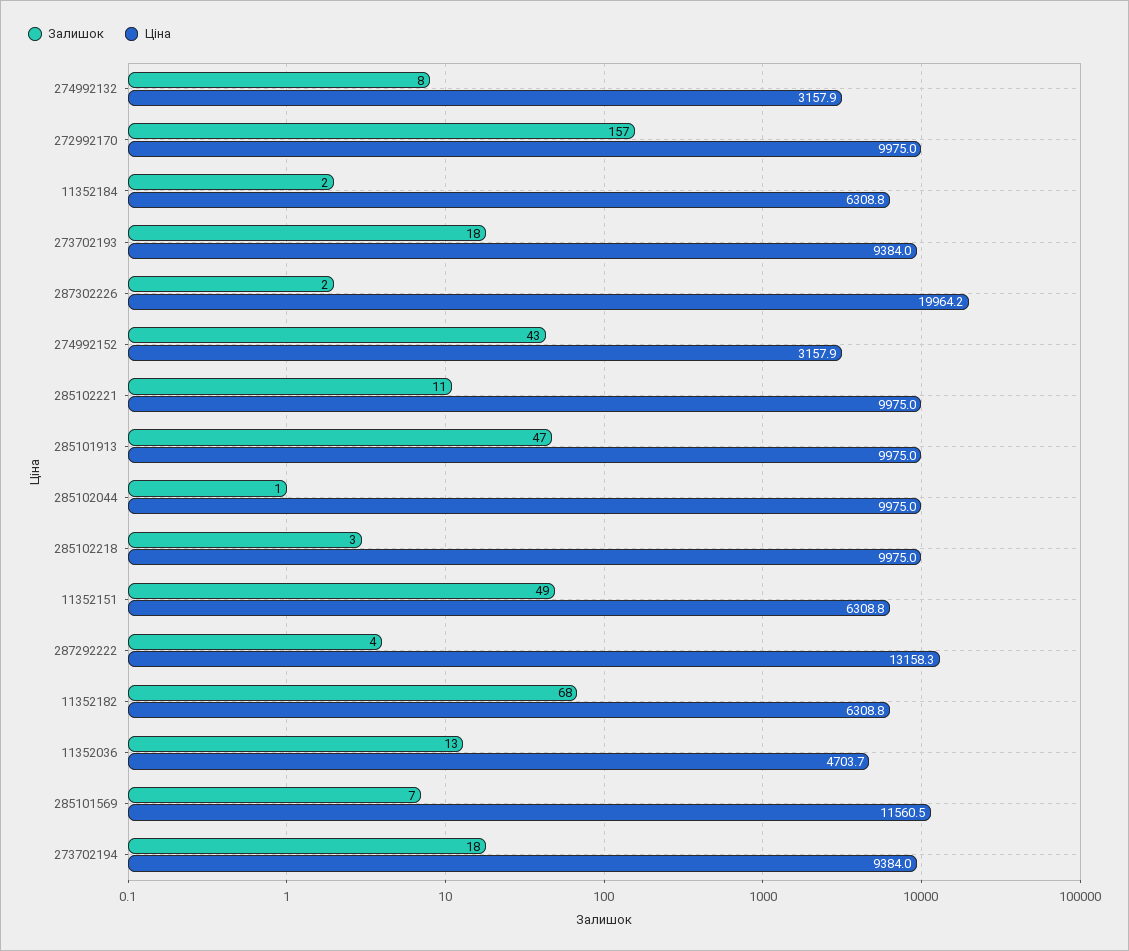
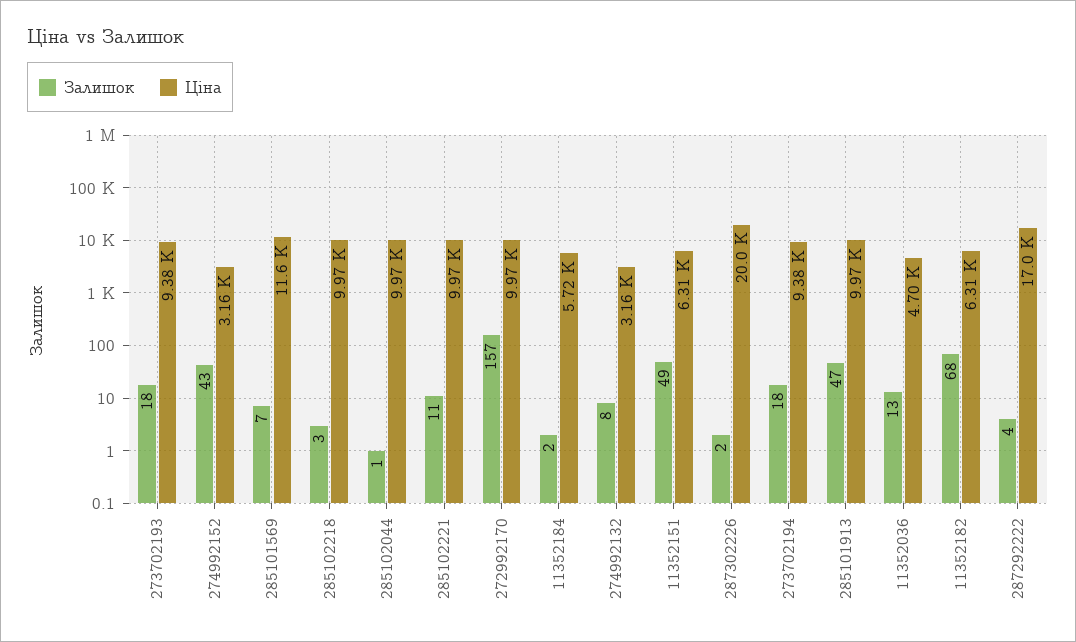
Ціна, 11352184: 6308.8 -> 5720
Ціна, 287292222: 13158.3 -> 17000

